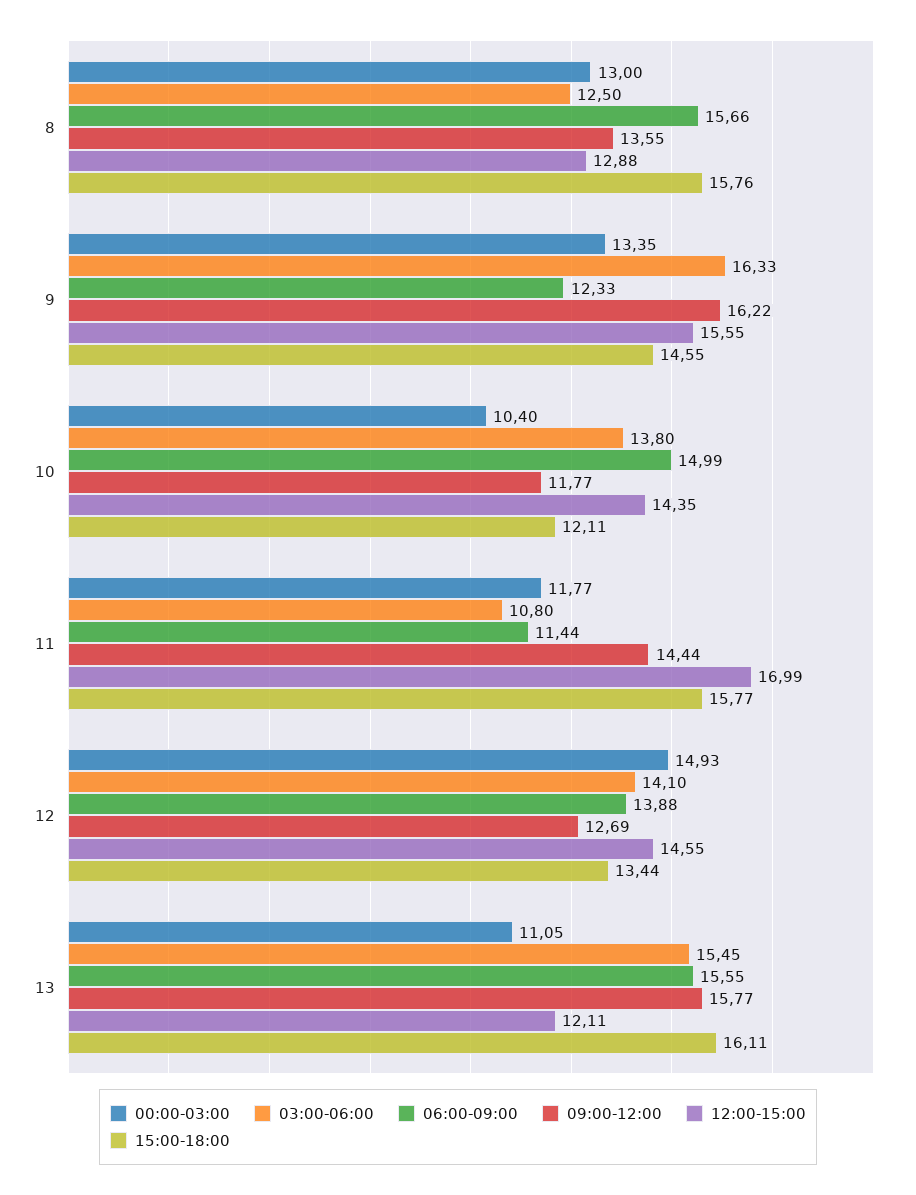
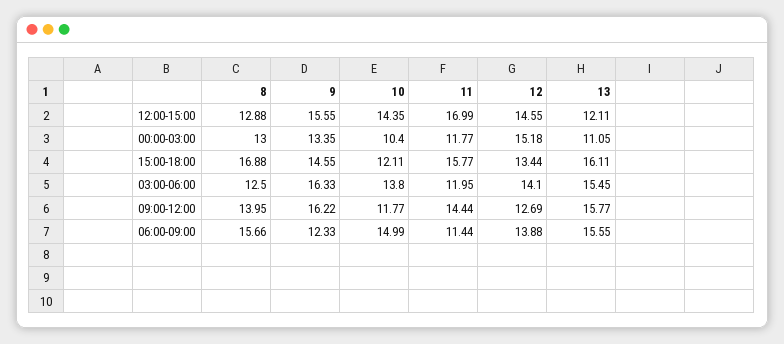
09:00-12:00, 8: 13.55 -> 13.95
15:00-18:00, 8: 15.76 -> 16.88
03:00-06:00, 11: 10.8 -> 11.95
00:00-03:00, 12: 14.93 -> 15.18

